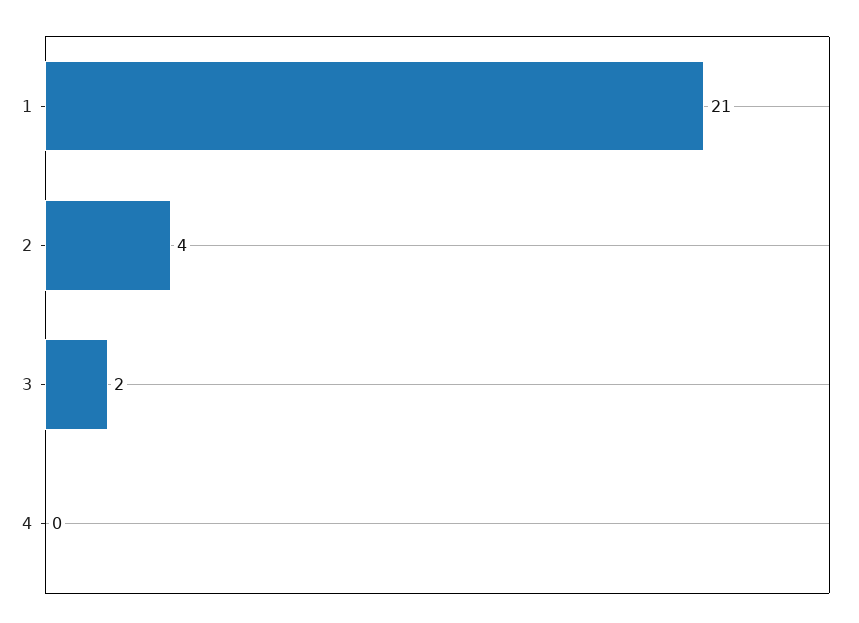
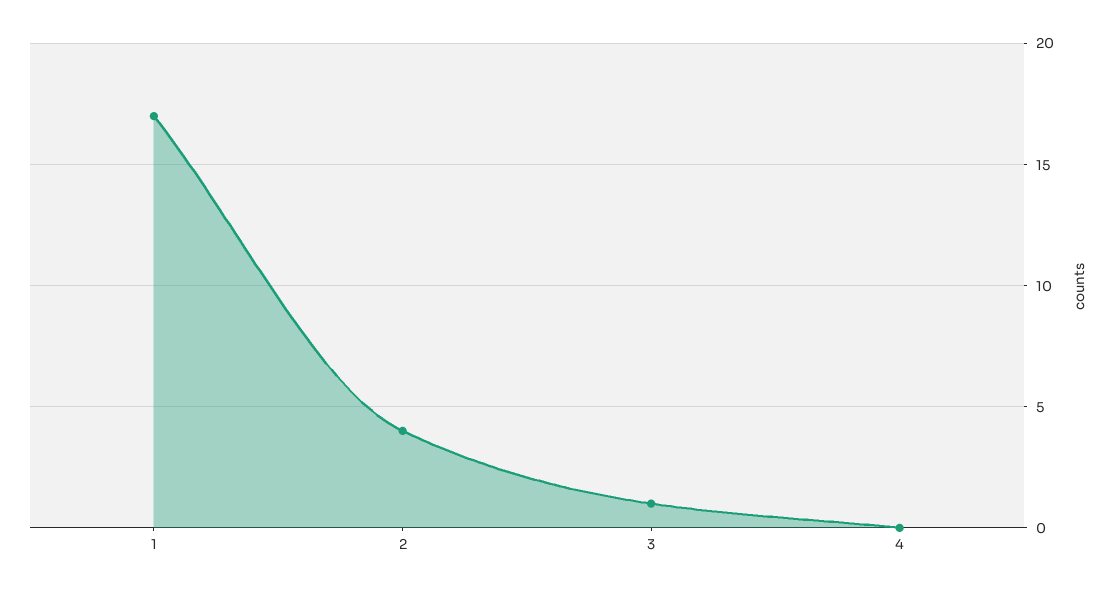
1: 21 -> 17
3: 2 -> 1

